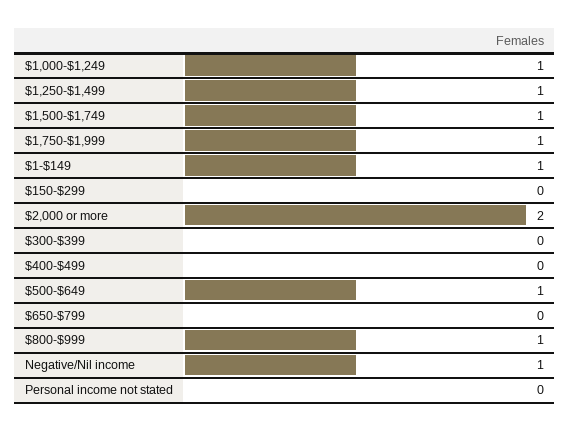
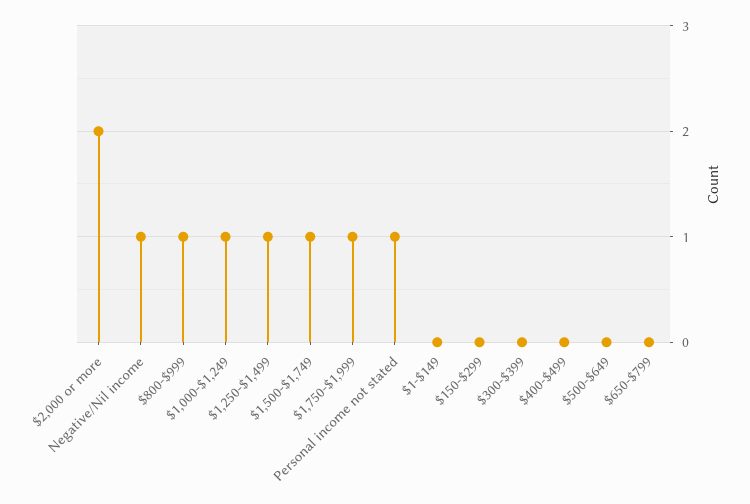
$1-$149: 1 -> 0
$500-$649: 1 -> 0
Personal income not stated: 0 -> 1

